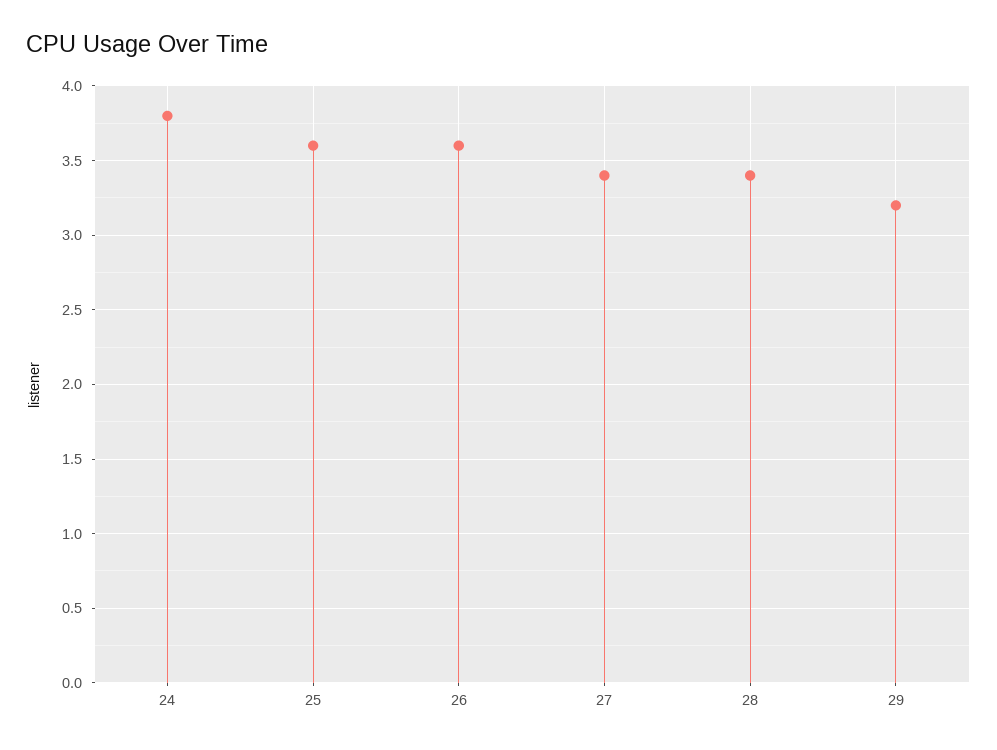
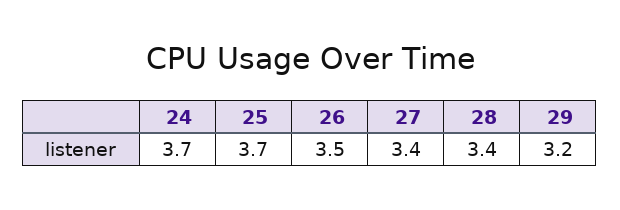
24: 3.8 -> 3.7
25: 3.6 -> 3.7
26: 3.6 -> 3.5

